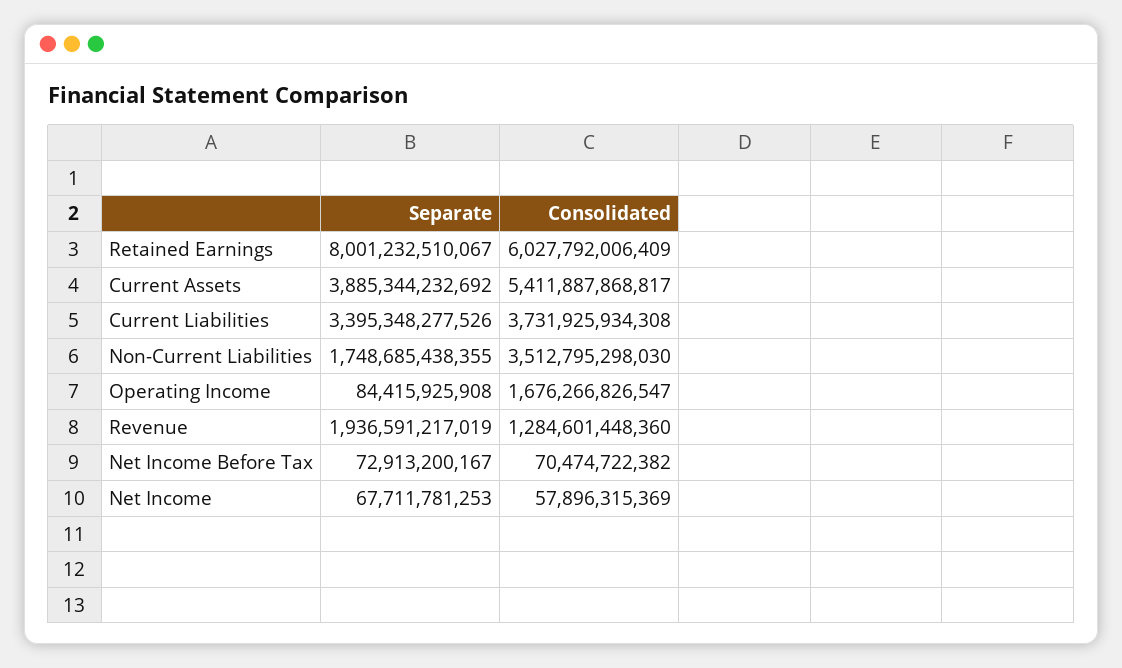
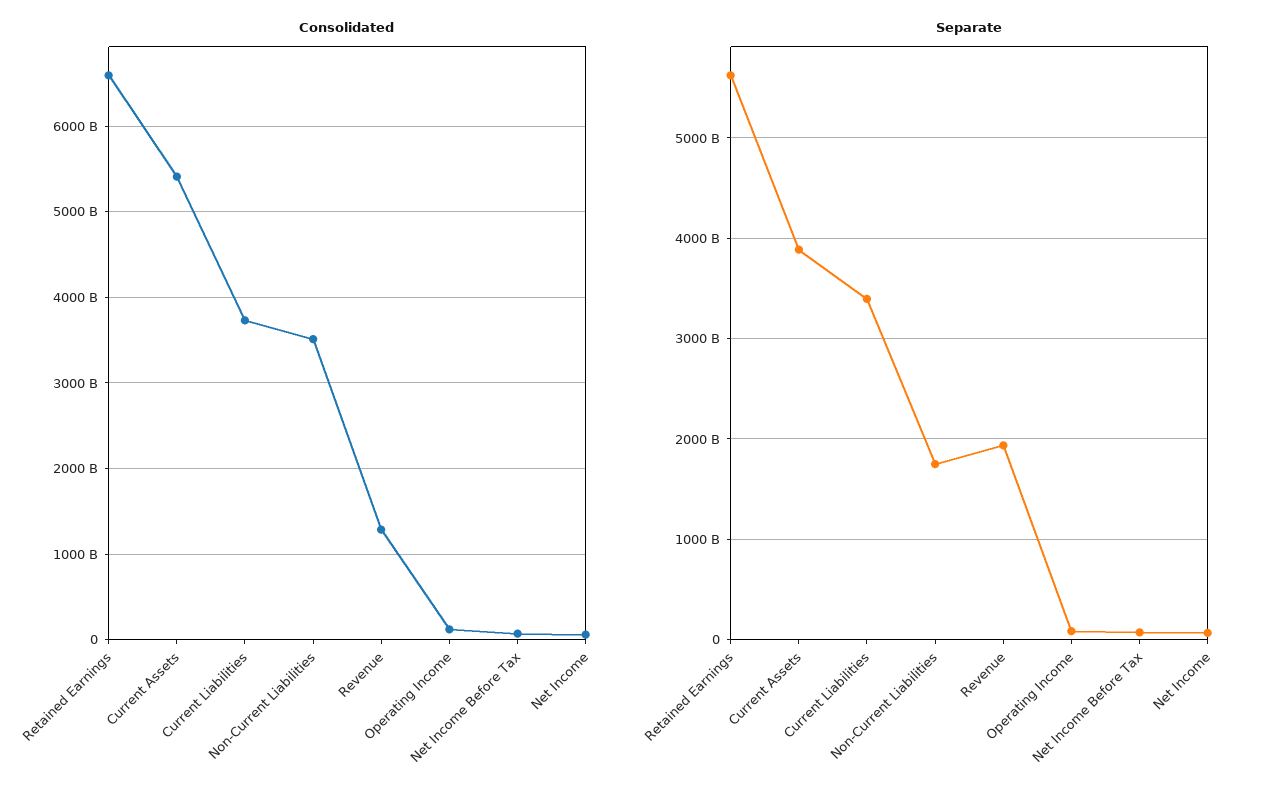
Separate, Retained Earnings: 8001232510067 -> 5600000000000
Consolidated, Retained Earnings: 6027792006409 -> 6600000000000
Consolidated, Operating Income: 1676266826547 -> 100000000000

